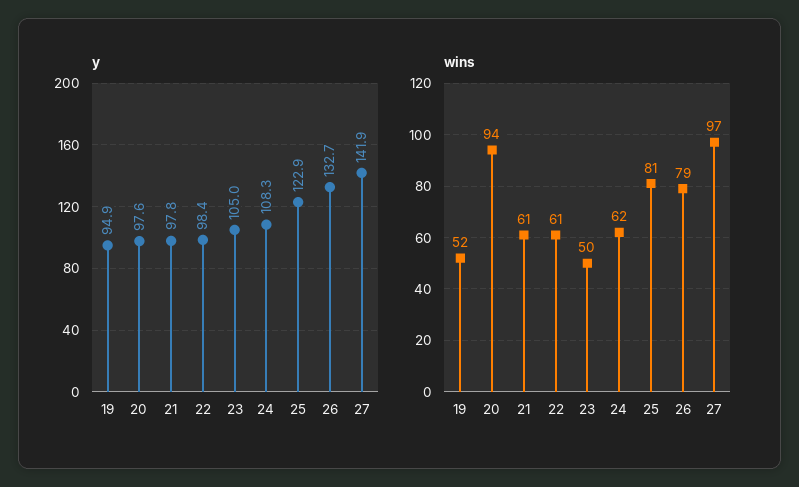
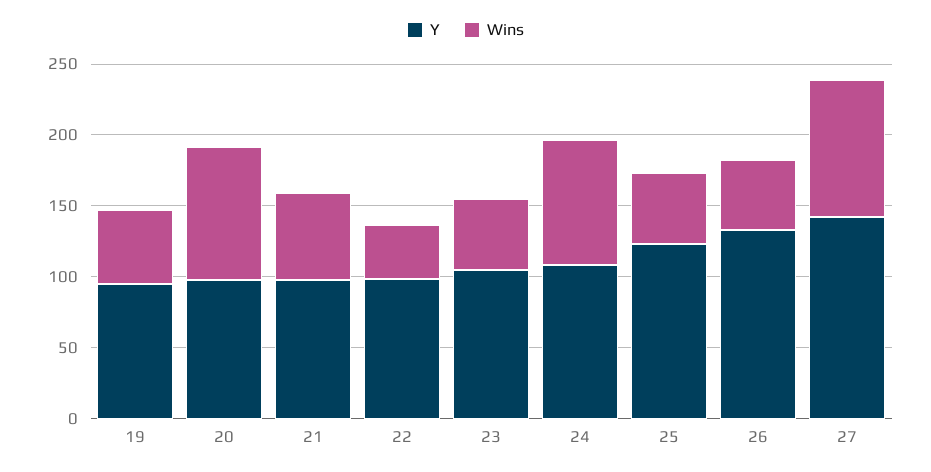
wins, 22: 61 -> 40
wins, 24: 62 -> 90
wins, 25: 81 -> 50
wins, 26: 79 -> 50

